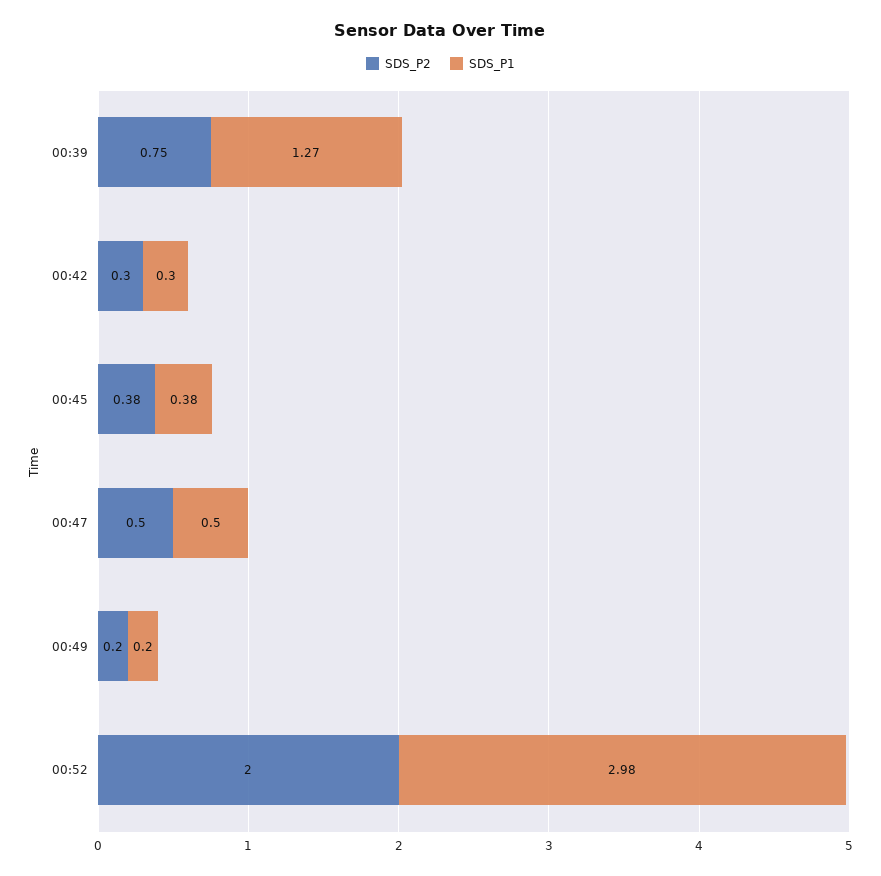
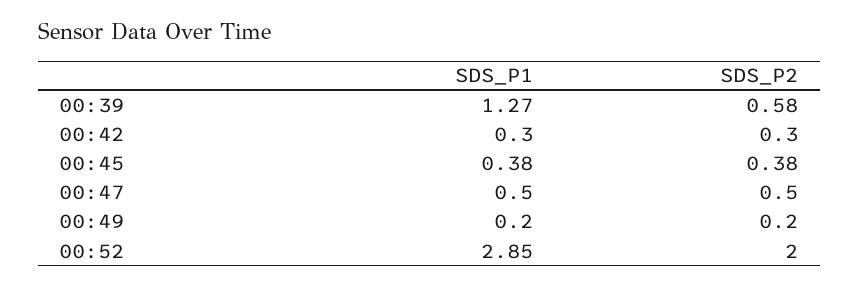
SDS_P2, 00:39: 0.75 -> 0.58
SDS_P1, 00:52: 2.98 -> 2.85

